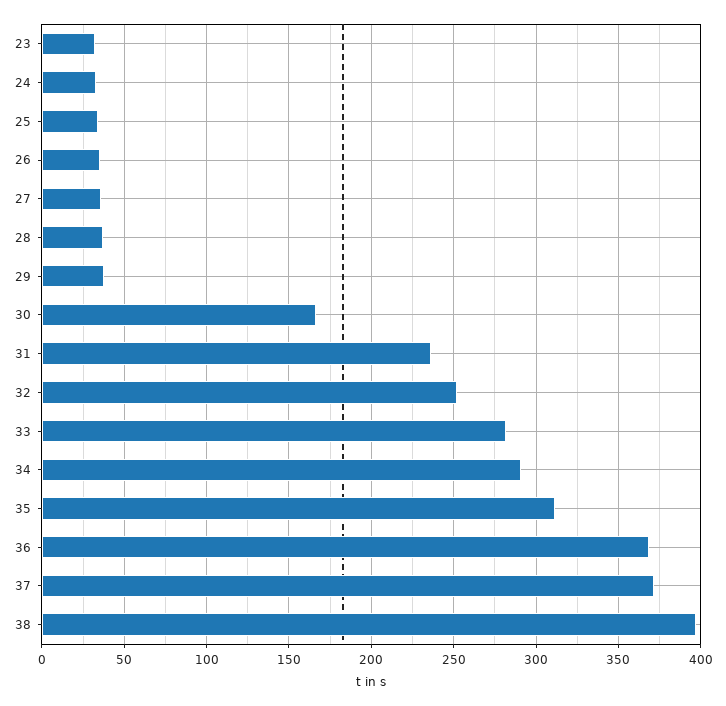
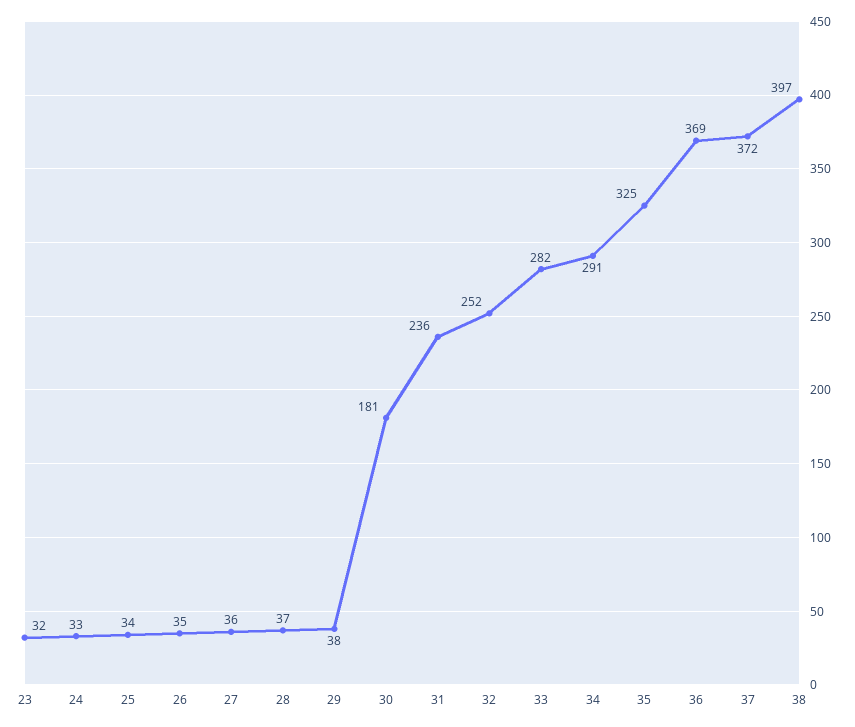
30: 165 -> 181
35: 310 -> 325

